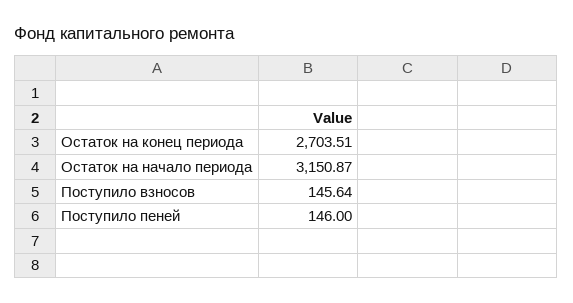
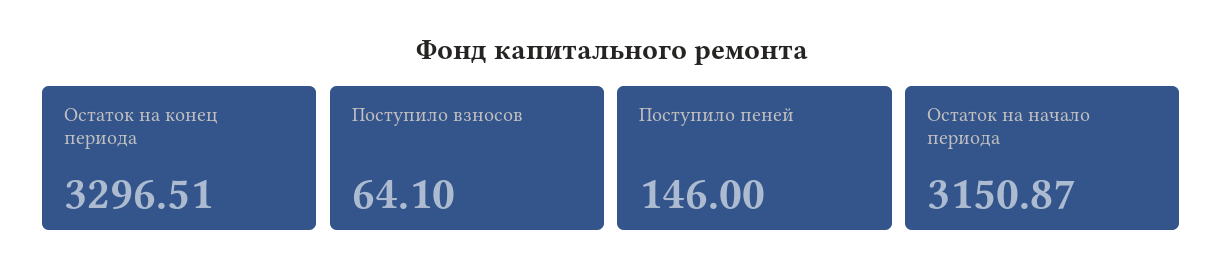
Остаток на конец периода: 2703.51 -> 3296.51
Поступило взносов: 145.64 -> 64.1

